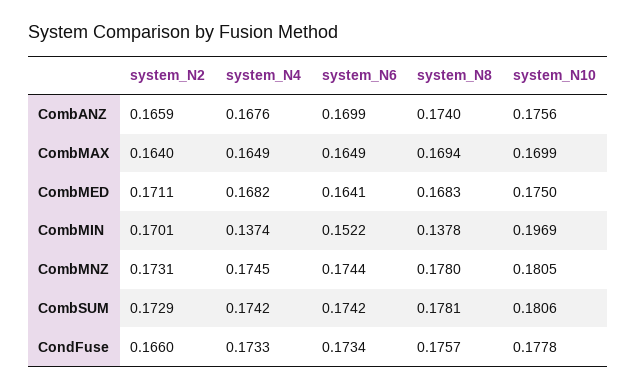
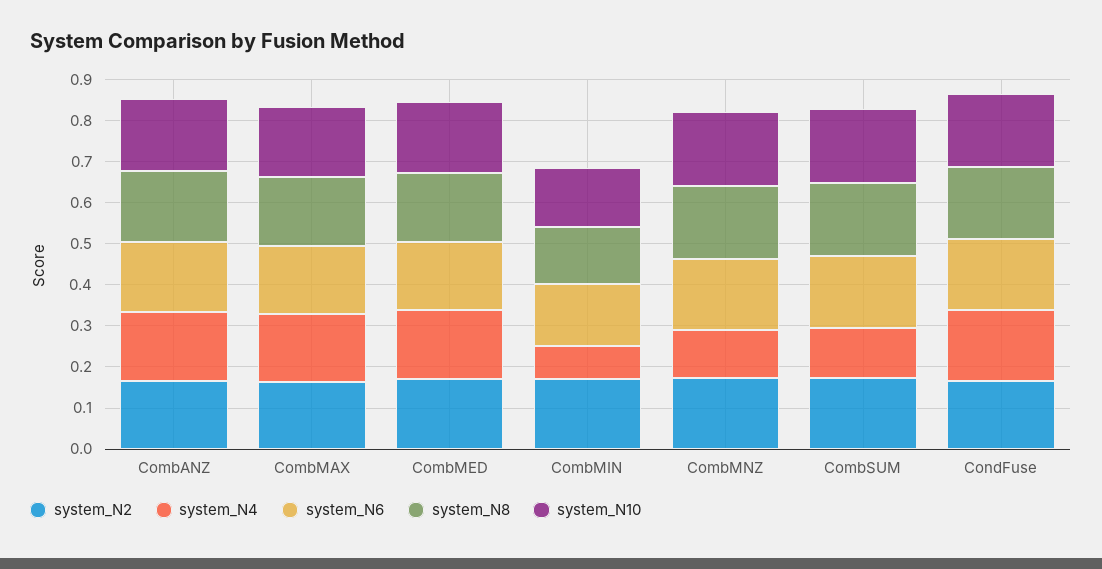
system_N4, CombMIN: 0.1374 -> 0.08
system_N10, CombMIN: 0.1969 -> 0.14
system_N4, CombMNZ: 0.1745 -> 0.12
system_N4, CombSUM: 0.1742 -> 0.12

